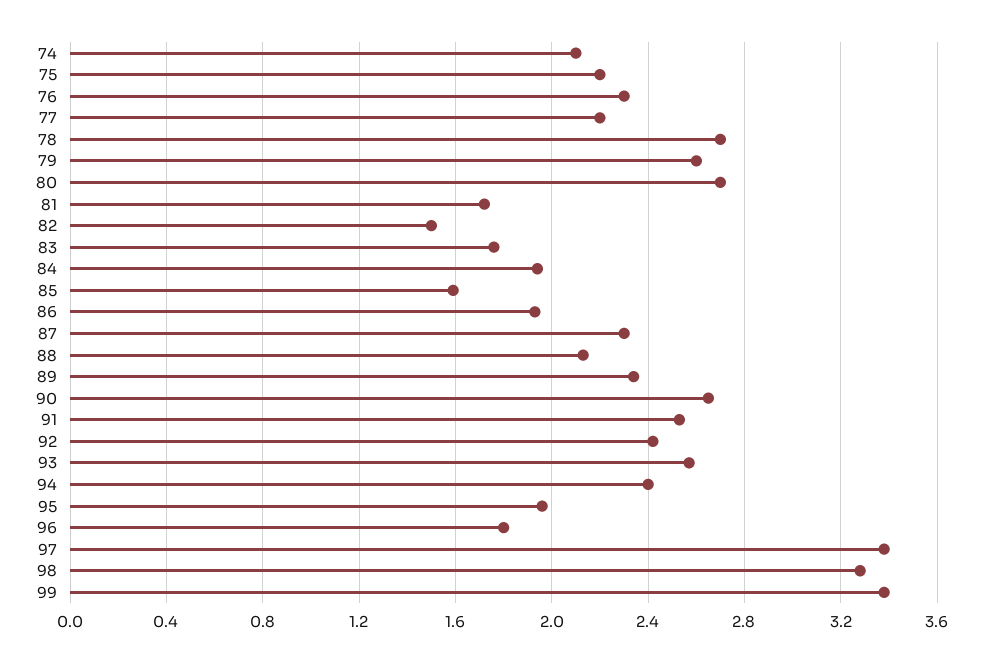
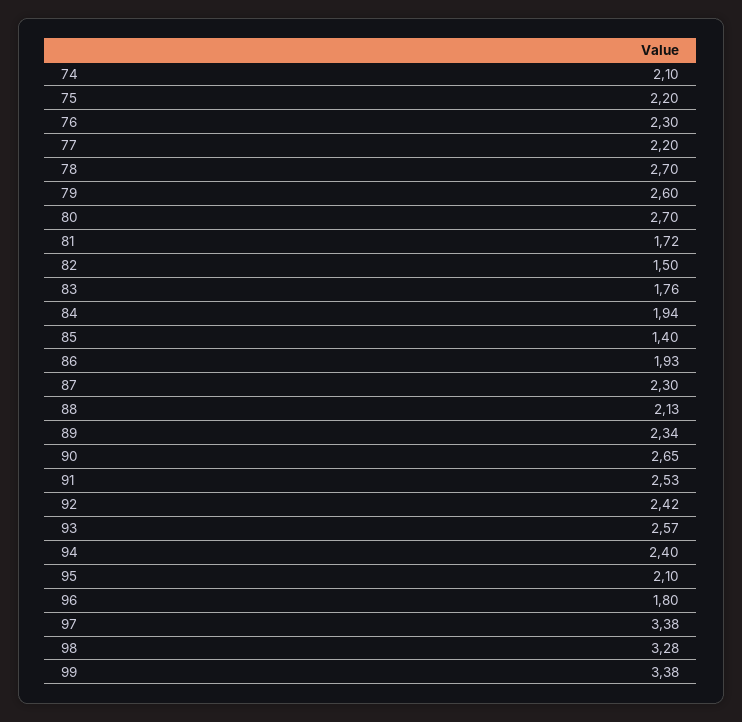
85: 1.6 -> 1.4
95: 1.95 -> 2.1

